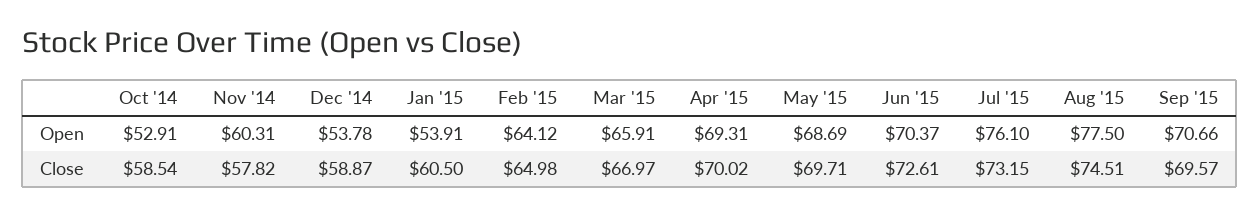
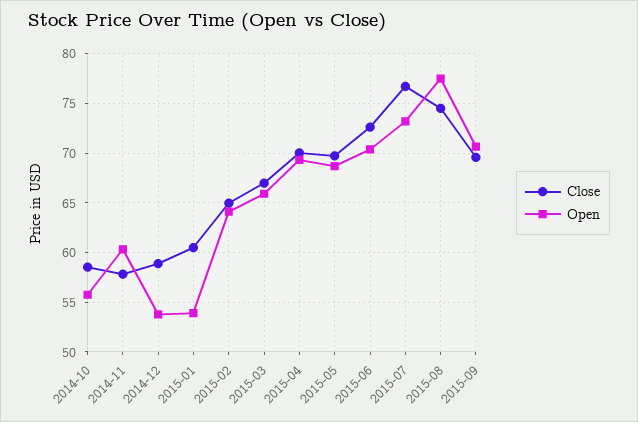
Open, Oct '14: 52.91 -> 56
Open, Jul '15: 76.1 -> 73
Close, Jul '15: 73.15 -> 77

